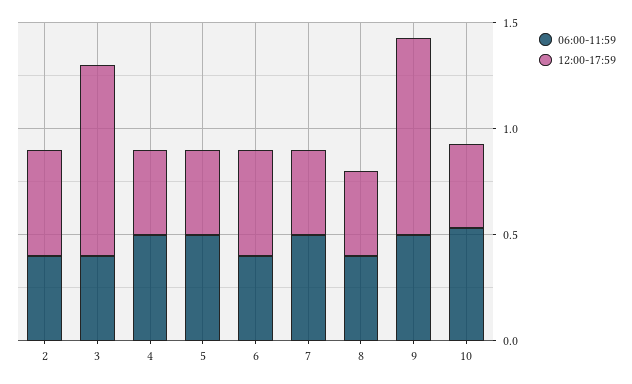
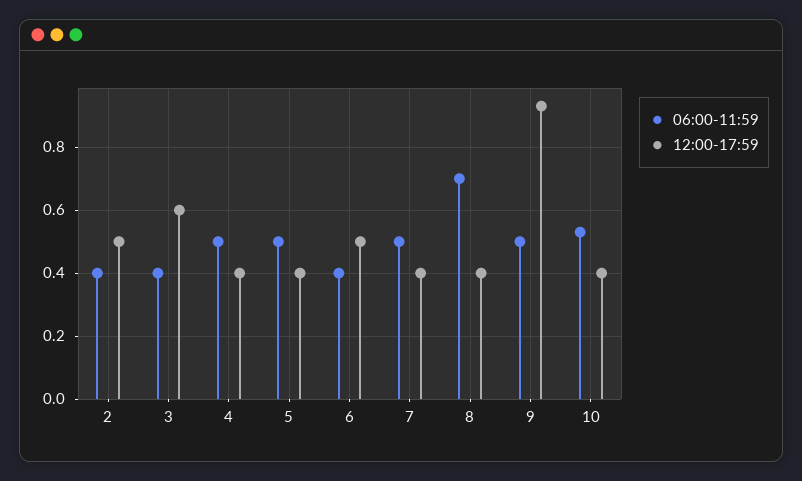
12:00-17:59, 3: 0.9 -> 0.6
06:00-11:59, 8: 0.4 -> 0.7

